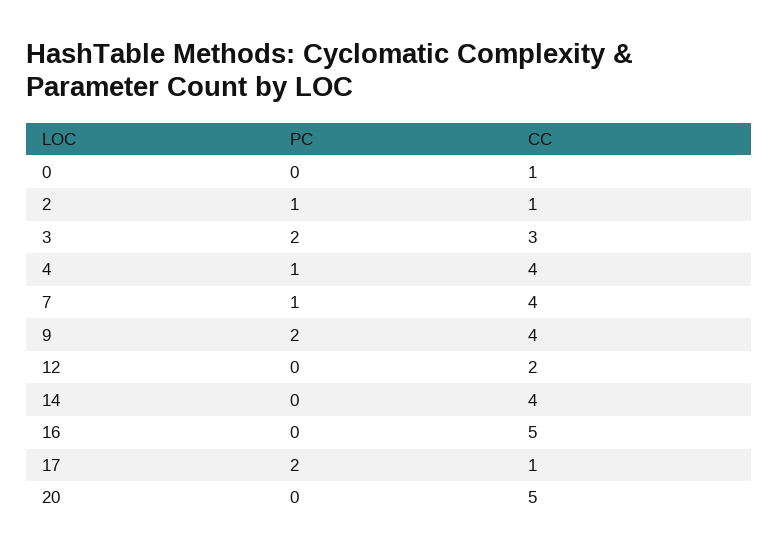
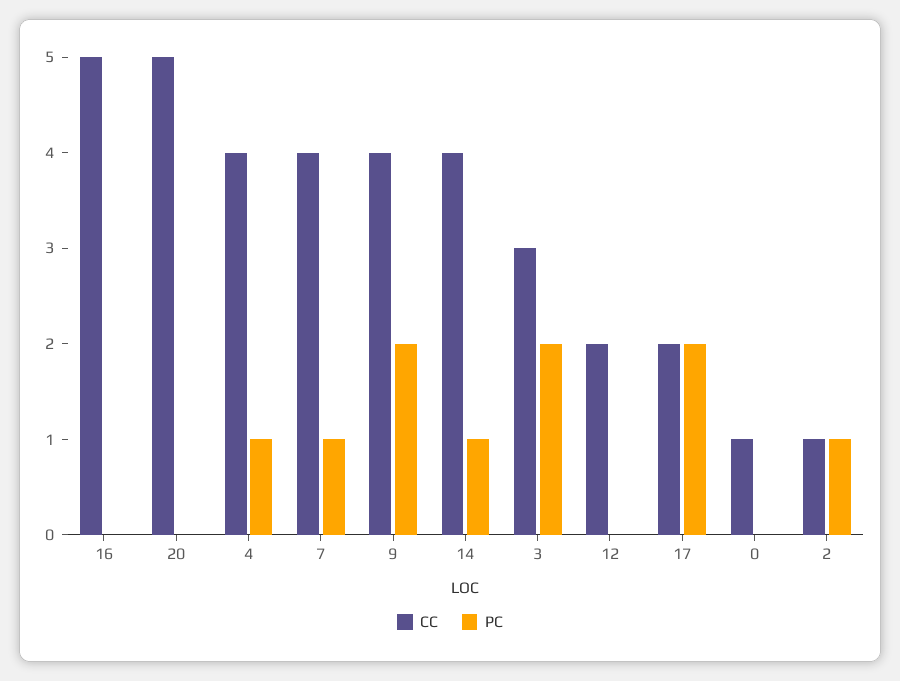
PC, 14: 0 -> 1
CC, 17: 1 -> 2

